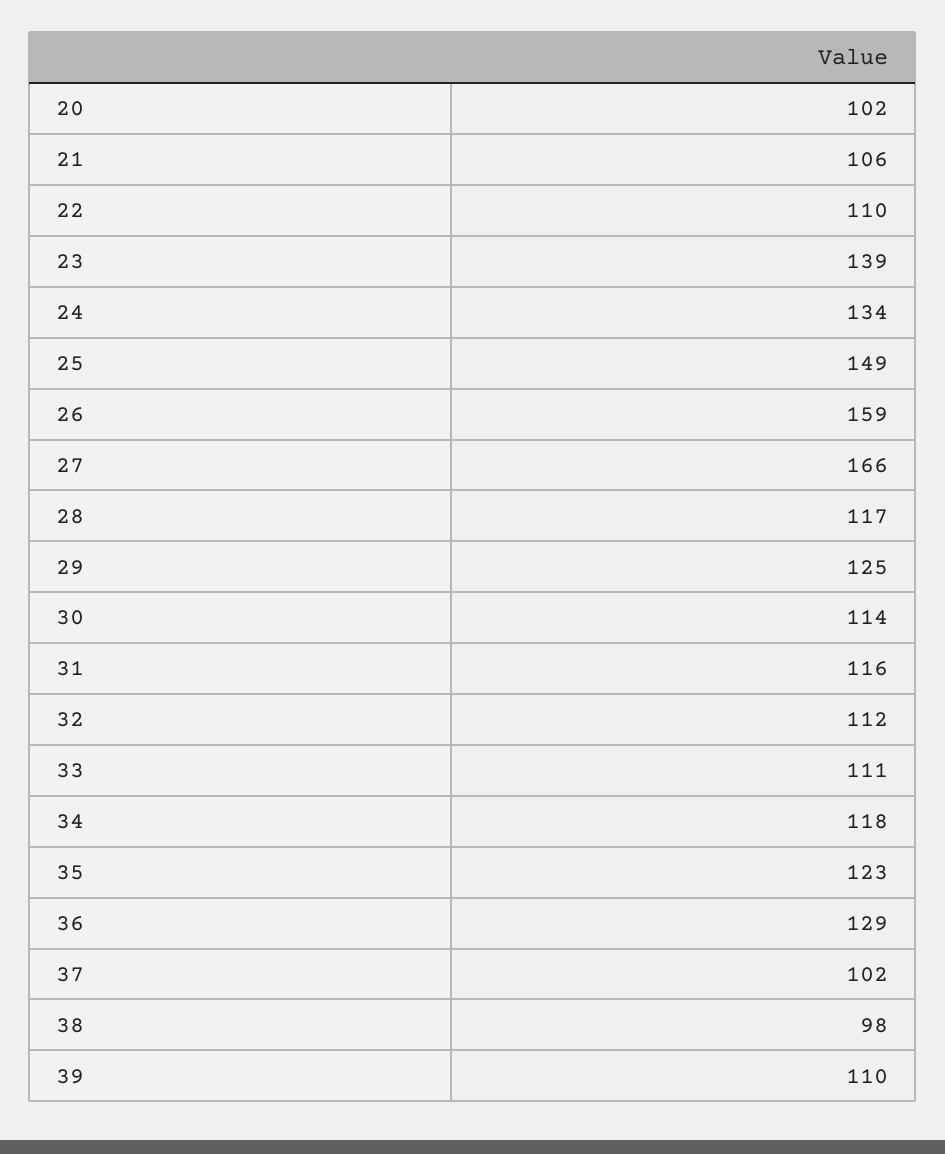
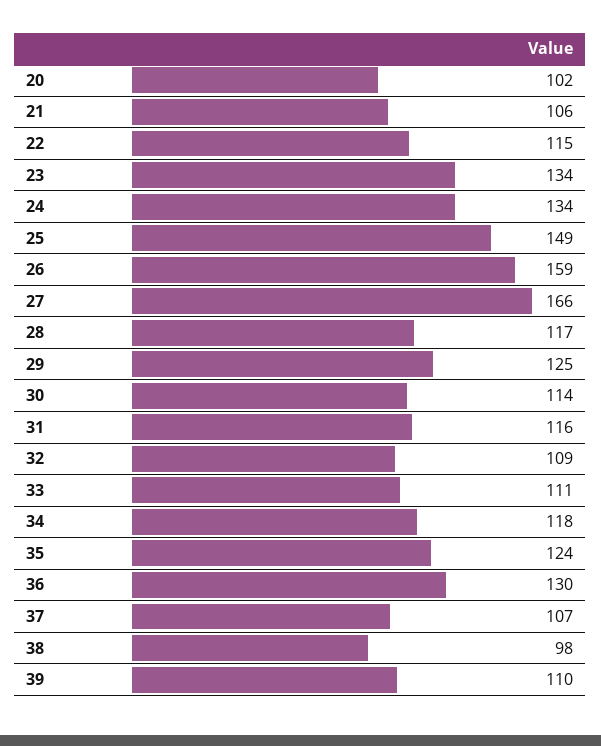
22: 110 -> 115
23: 139 -> 134
32: 112 -> 109
35: 123 -> 124
36: 129 -> 130
37: 102 -> 107

